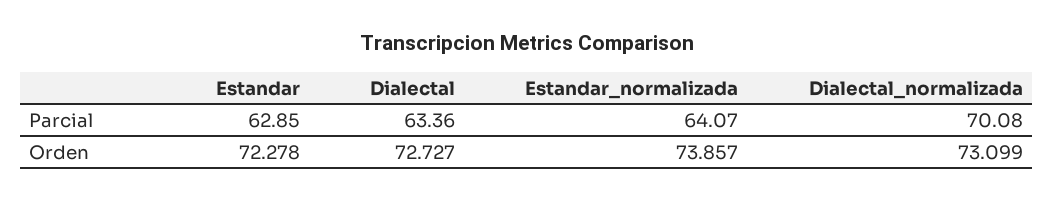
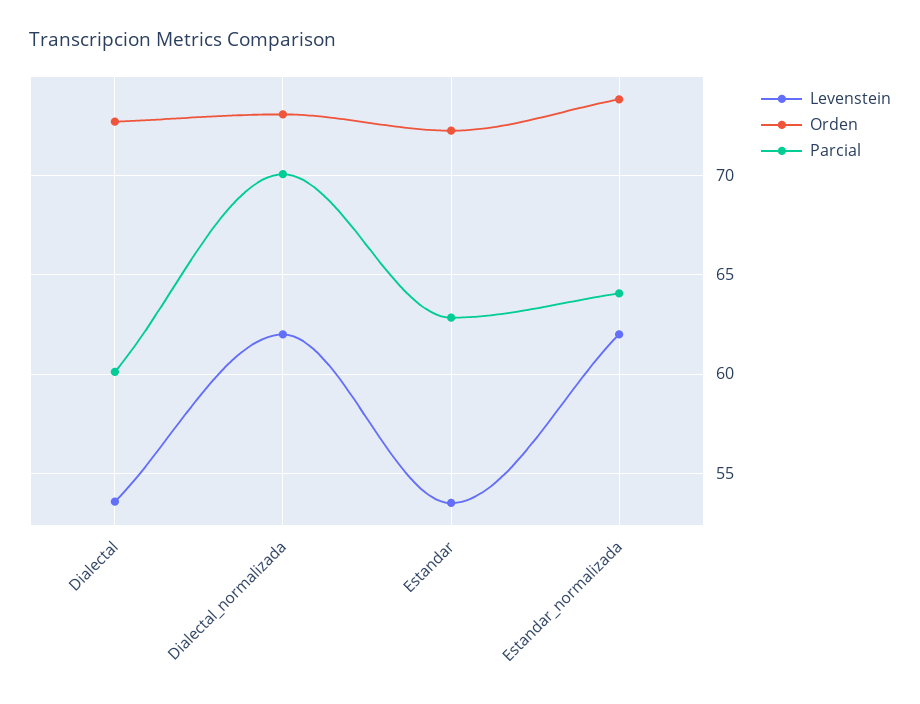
Parcial, Dialectal: 63.36 -> 60
Levenstein, Dialectal: none -> 53.5
Levenstein, Dialectal_normalizada: none -> 62
Levenstein, Estandar: none -> 53.5
Levenstein, Estandar_normalizada: none -> 62

